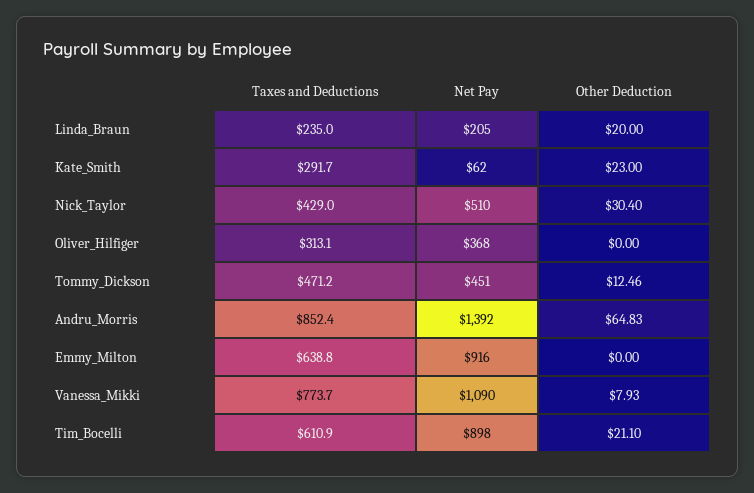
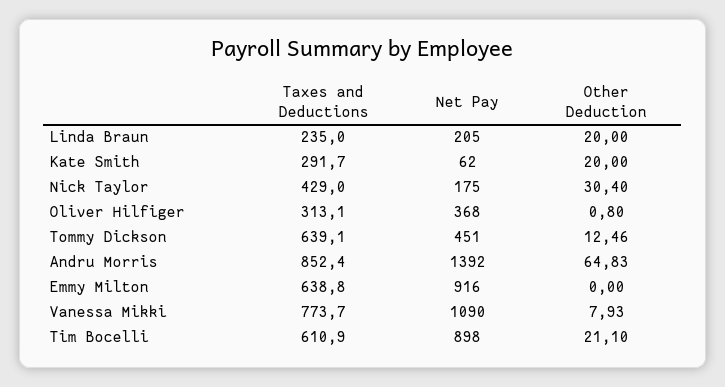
Other Deduction, Kate_Smith: 23 -> 20
Net Pay, Nick_Taylor: 510 -> 175
Other Deduction, Oliver_Hilfiger: 0 -> 0.8
Taxes and Deductions, Tommy_Dickson: 471.2 -> 639.1

